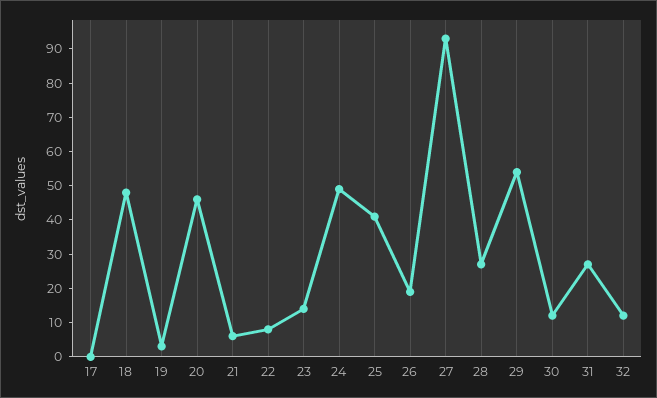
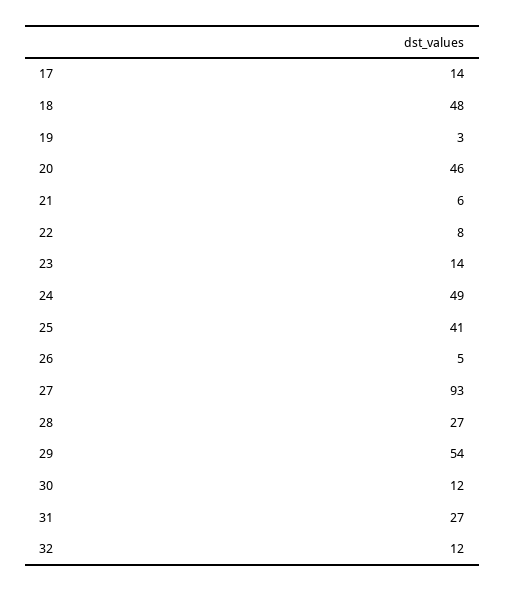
17: 0 -> 14
26: 20 -> 5

